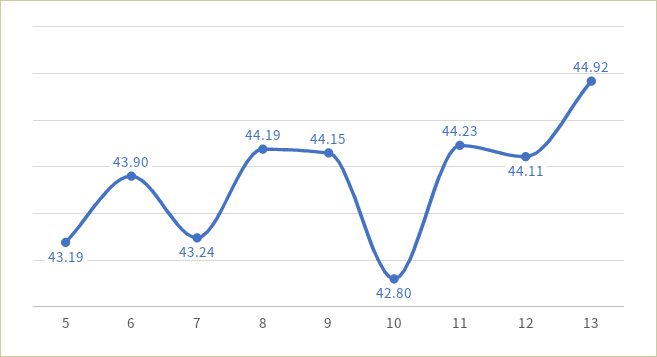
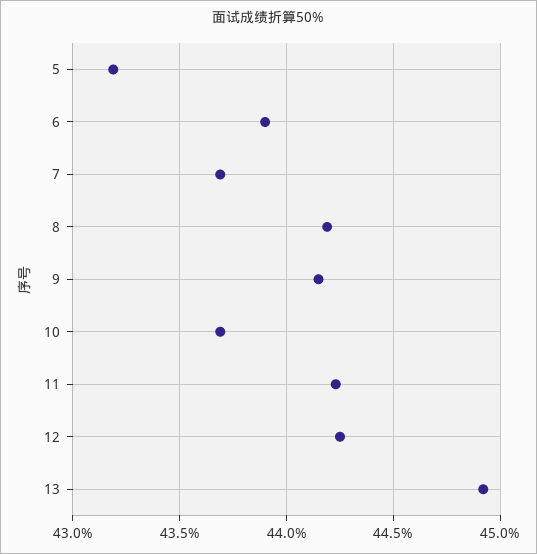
7: 43.24 -> 43.7
10: 42.8 -> 43.7
12: 44.11 -> 44.25

